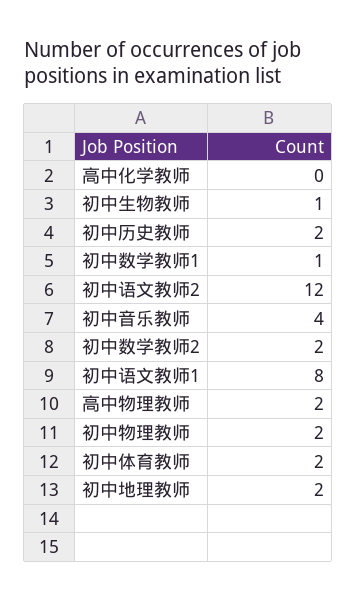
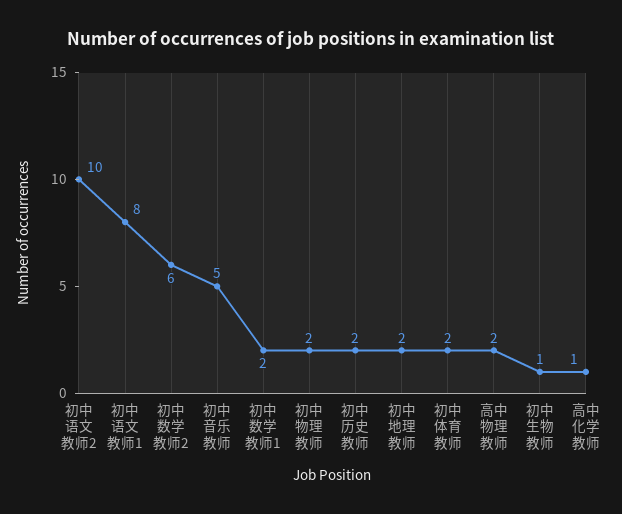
高中化学教师: 0 -> 1
初中数学教师1: 1 -> 2
初中语文教师2: 12 -> 10
初中音乐教师: 4 -> 5
初中数学教师2: 2 -> 6

